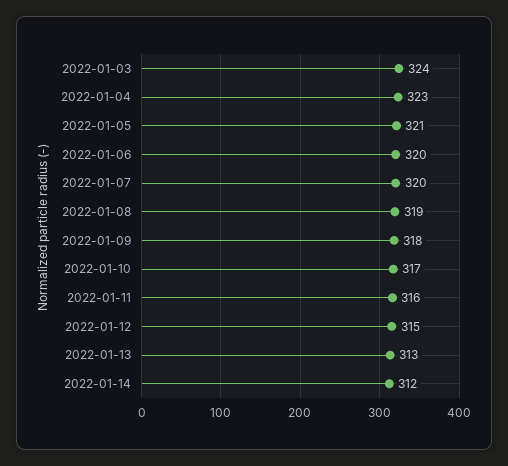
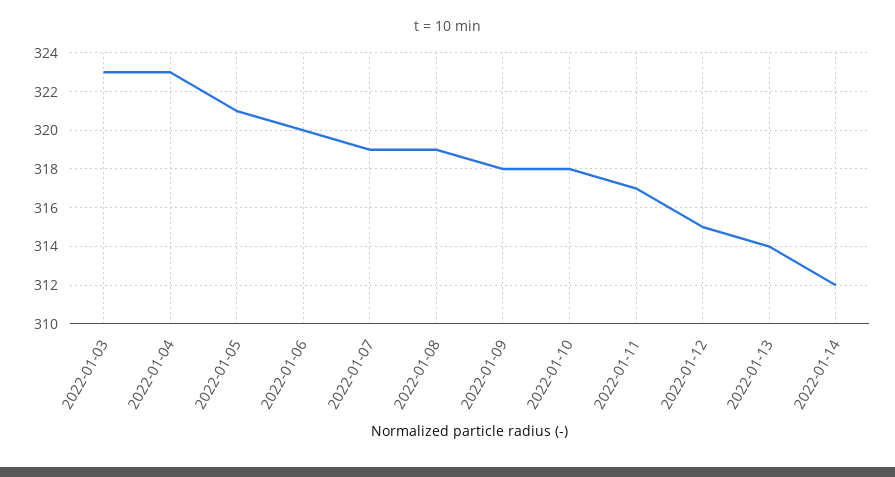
2022-01-03: 324 -> 323
2022-01-07: 320 -> 319
2022-01-10: 317 -> 318
2022-01-11: 316 -> 317
2022-01-13: 313 -> 314

